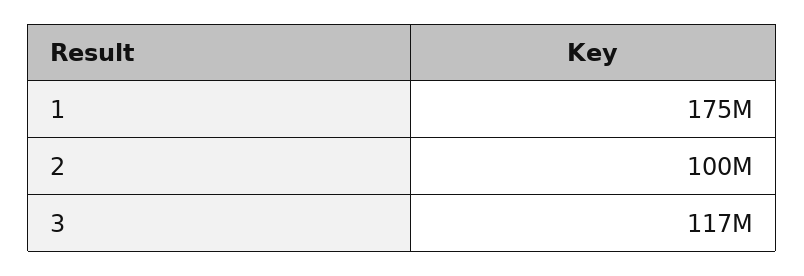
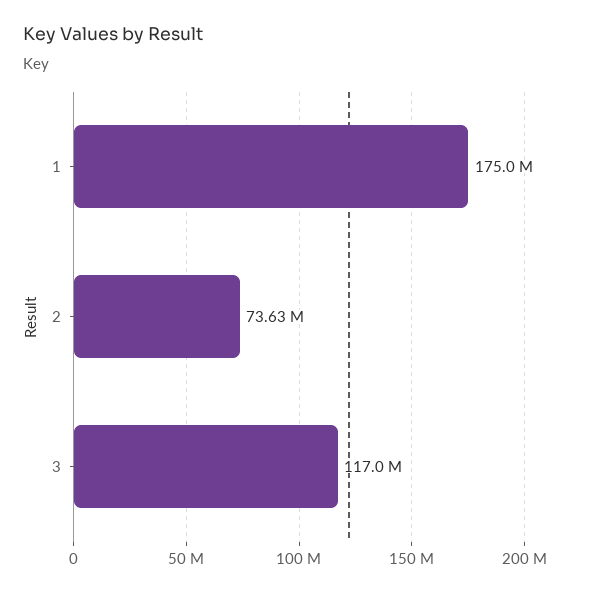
2: 100000000 -> 73630000

